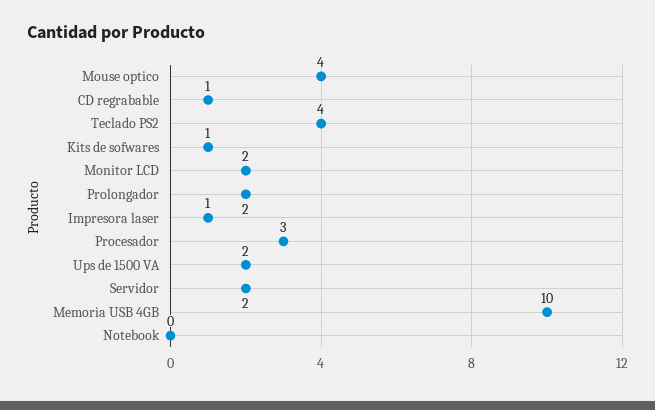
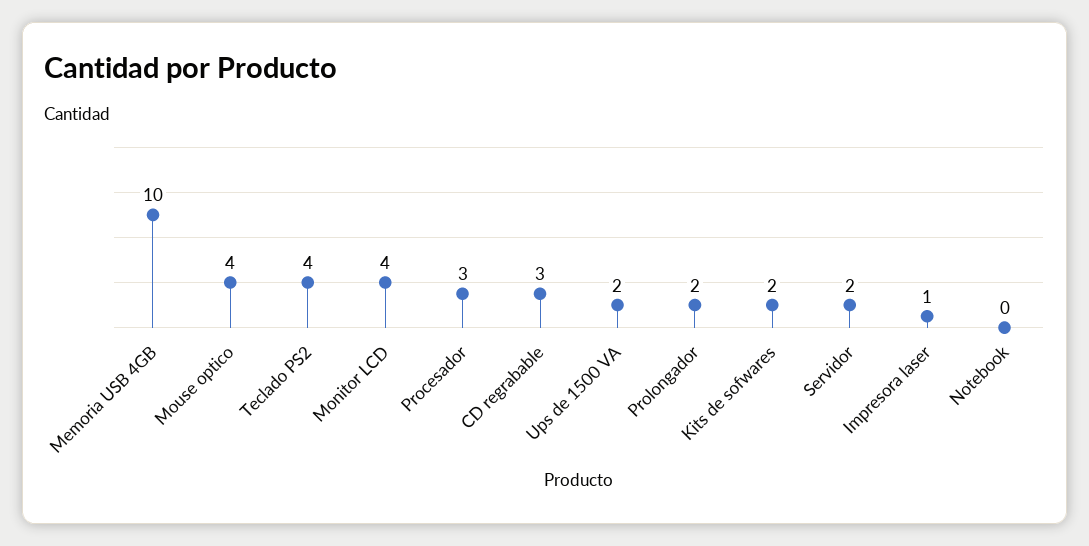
CD regrabable: 1 -> 3
Kits de sofwares: 1 -> 2
Monitor LCD: 2 -> 4

